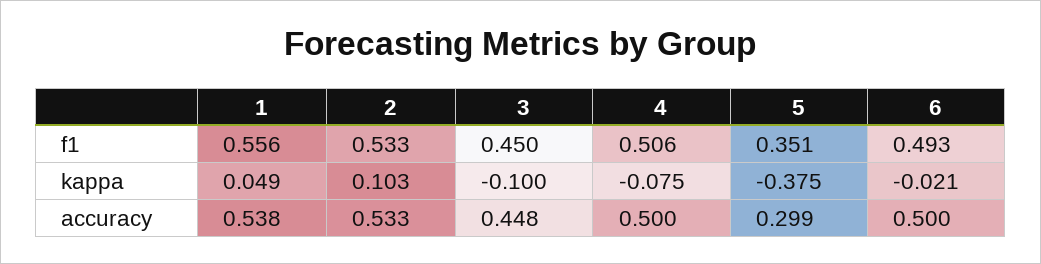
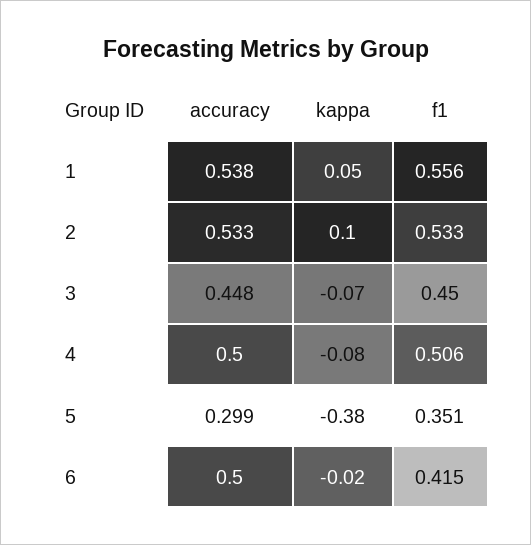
6, f1: 0.493 -> 0.415
3, kappa: -0.1 -> -0.07

